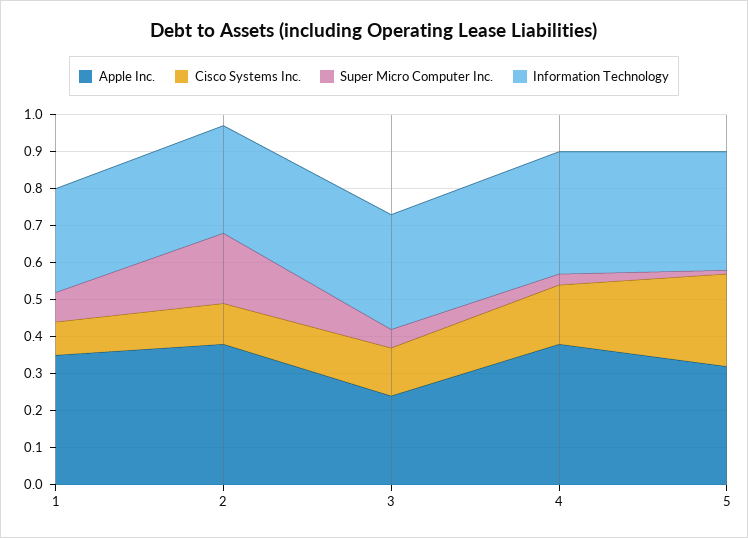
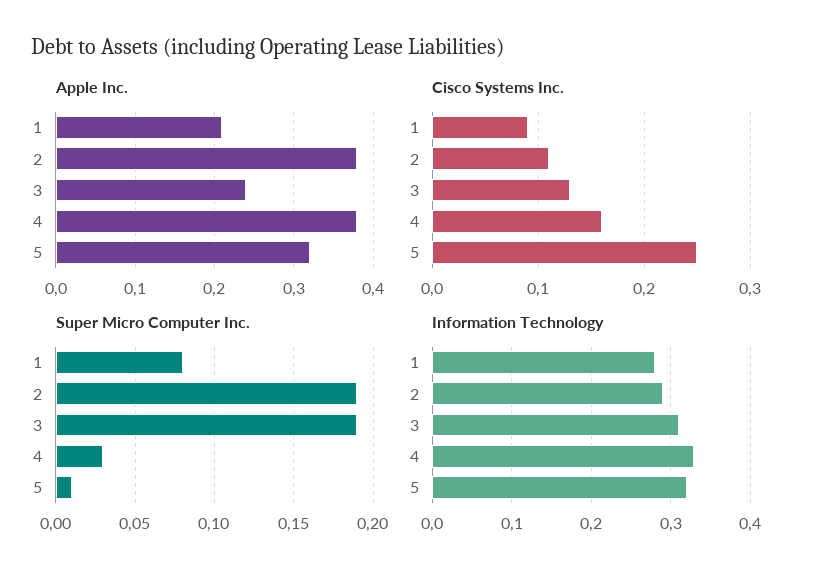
Apple Inc., 1: 0.35 -> 0.21
Super Micro Computer Inc., 3: 0.05 -> 0.19

